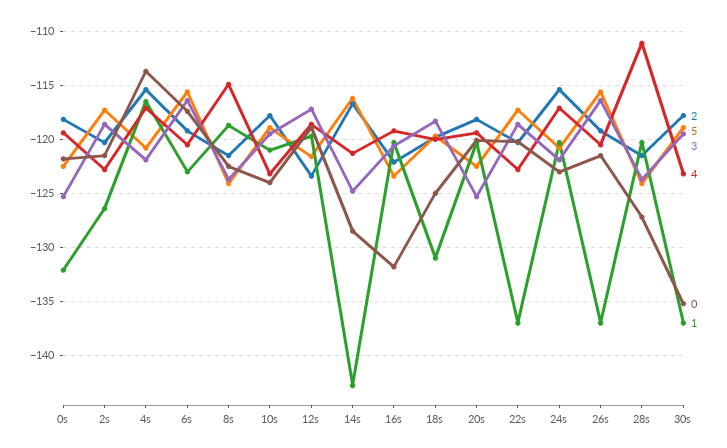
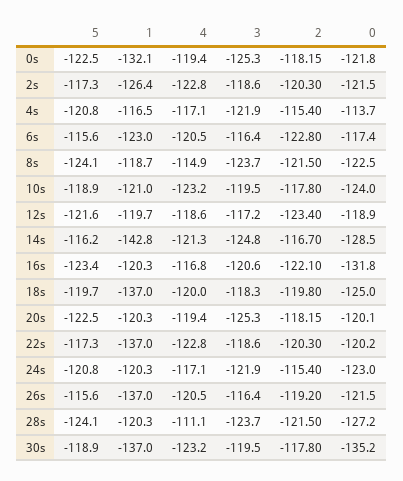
2, 6s: -119 -> -122.8
4, 16s: -119 -> -116.8
1, 18s: -131 -> -137

